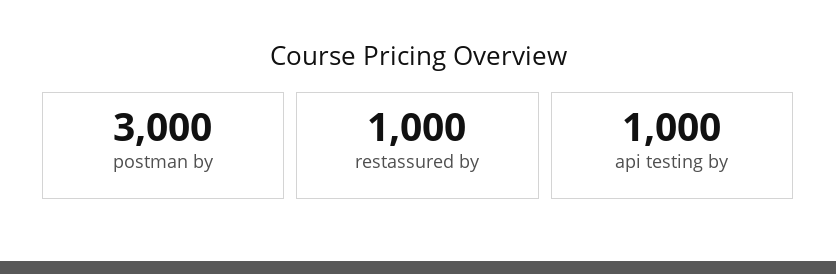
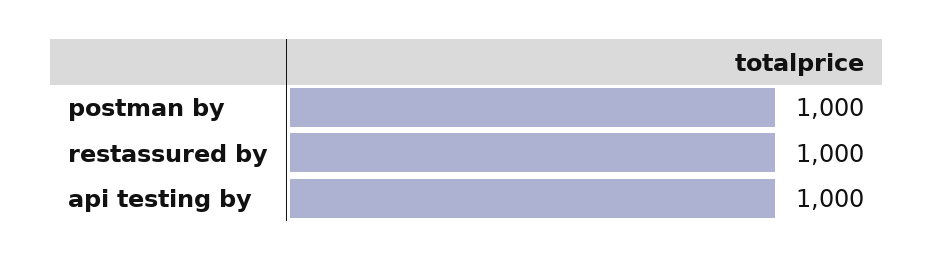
postman by: 3000 -> 1000

